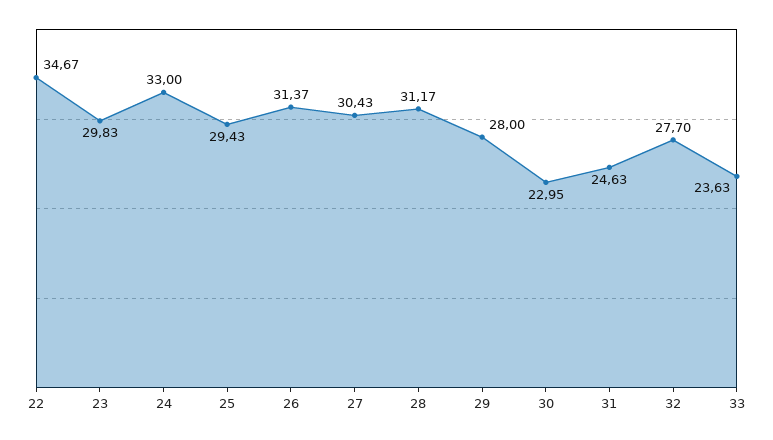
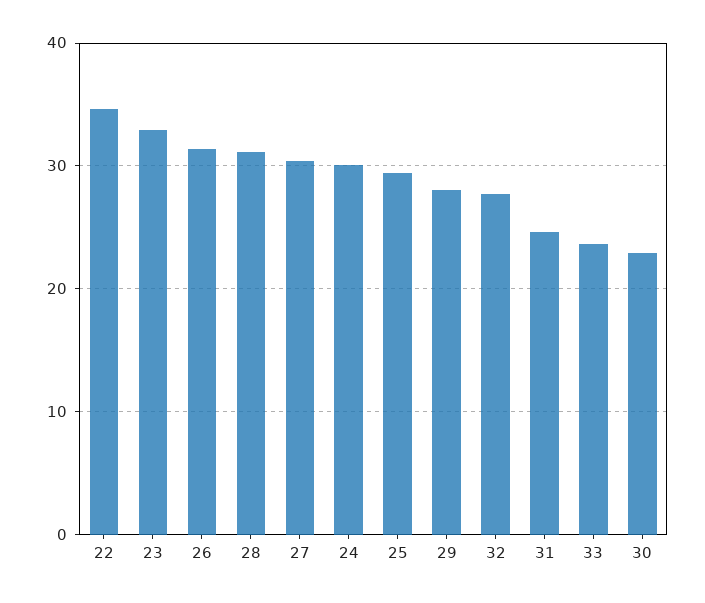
23: 29.83 -> 33
24: 33 -> 30

